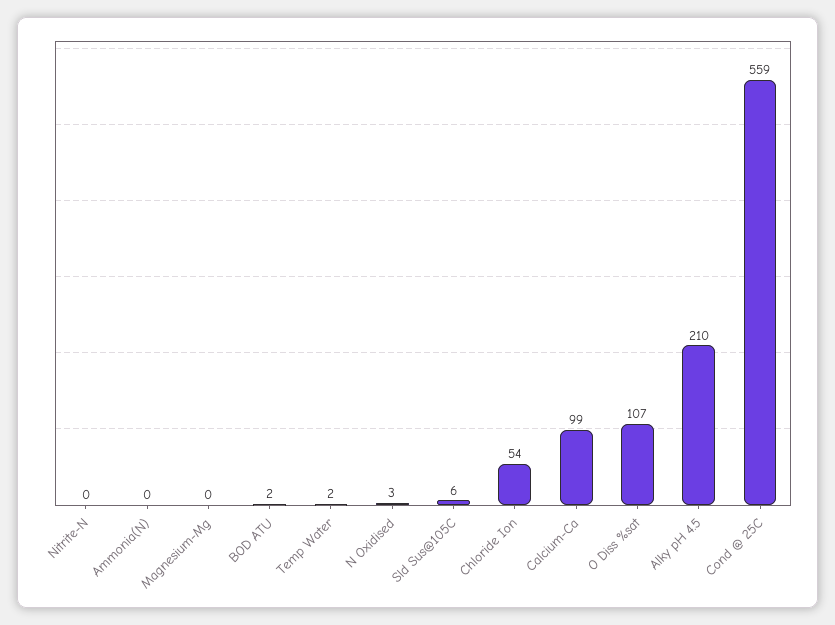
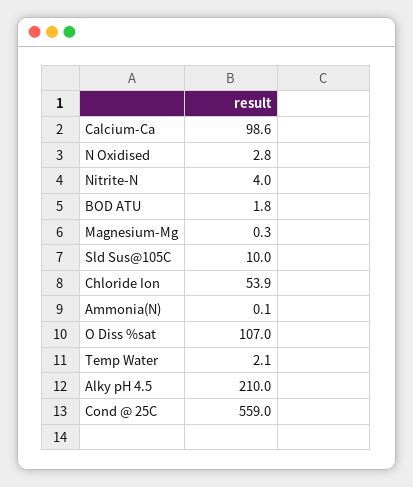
Nitrite-N: 0 -> 4
Sld Sus@105C: 6 -> 10

